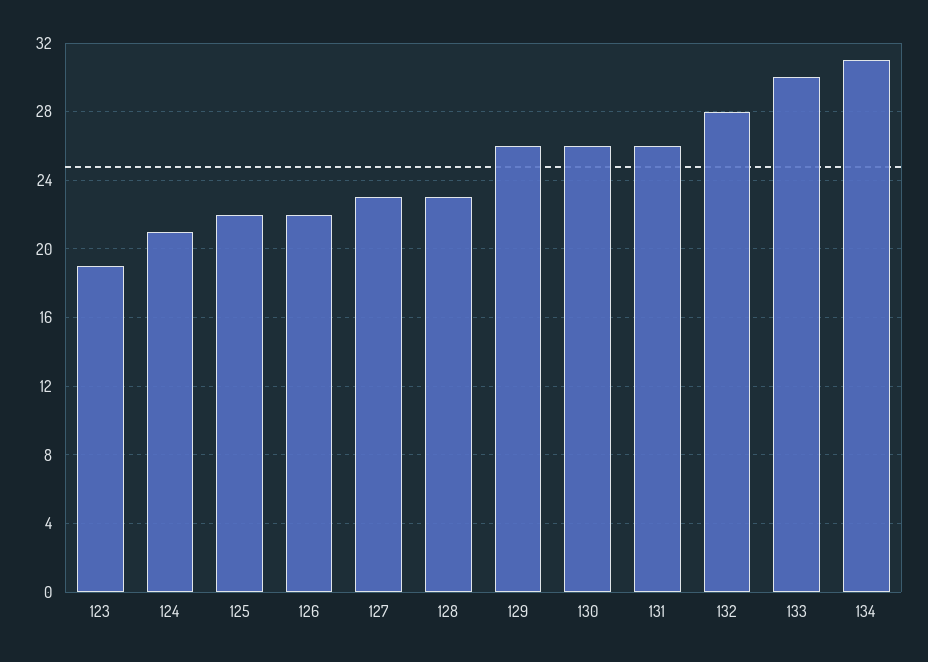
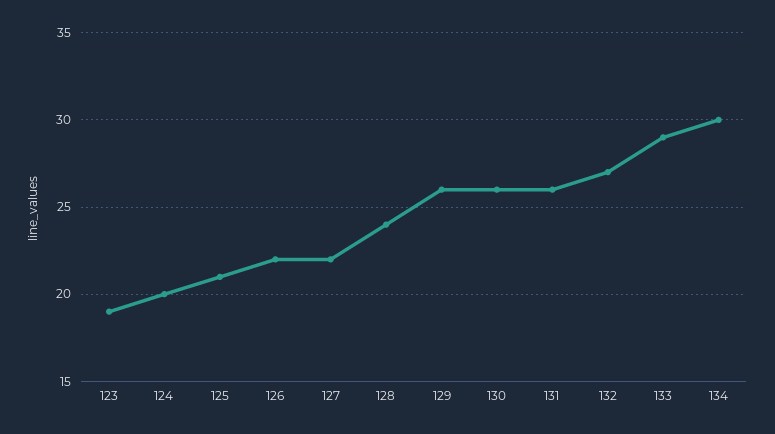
124: 21 -> 20
125: 22 -> 21
127: 23 -> 22
128: 23 -> 24
132: 28 -> 27
133: 30 -> 29
134: 31 -> 30

